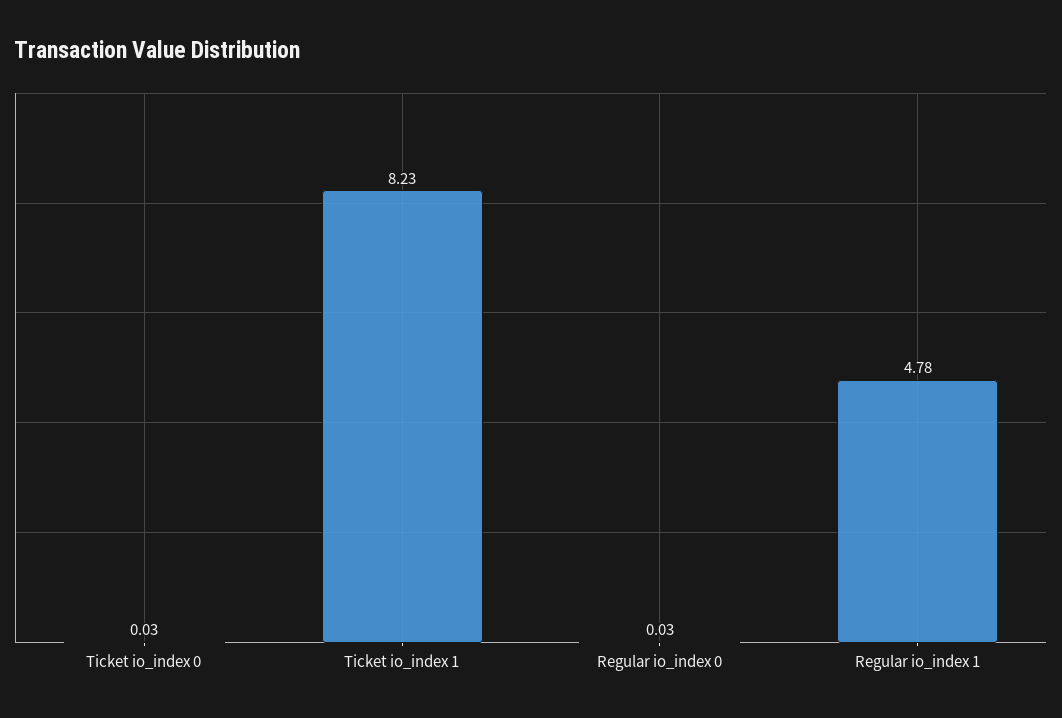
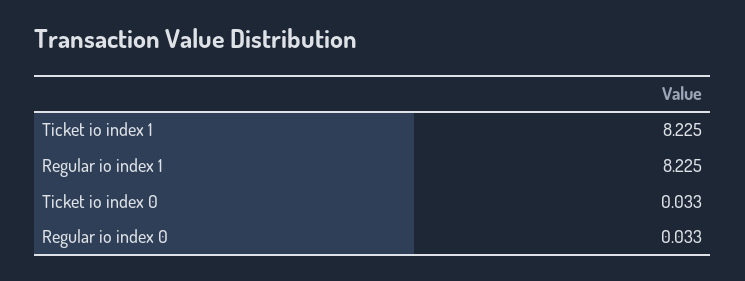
Regular io_index 1: 4.78 -> 8.225

